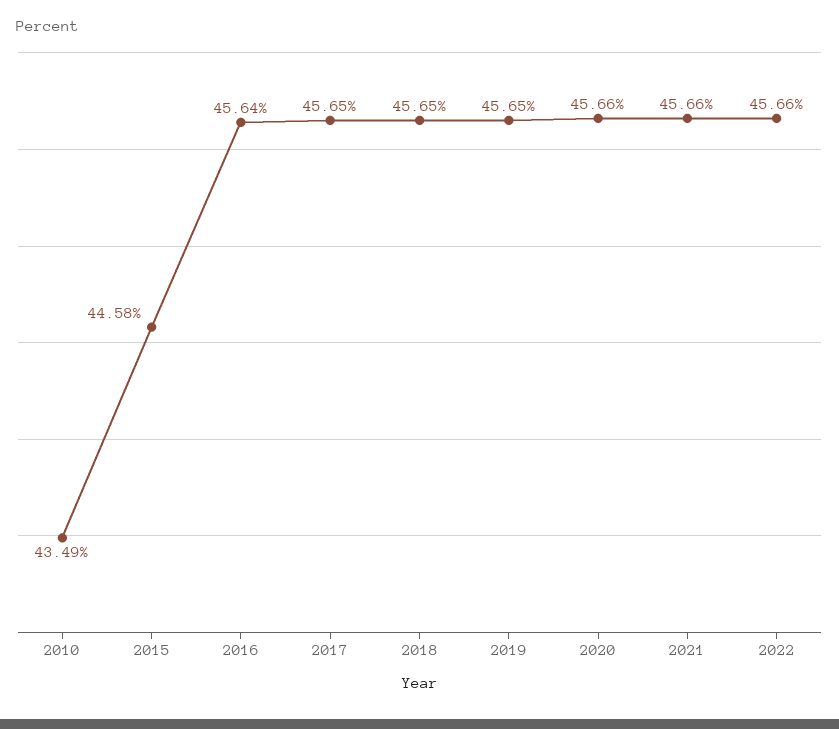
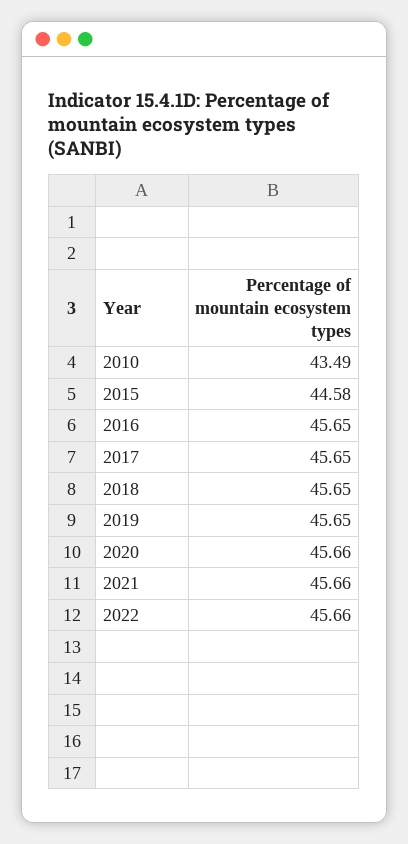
2016: 45.64 -> 45.65

